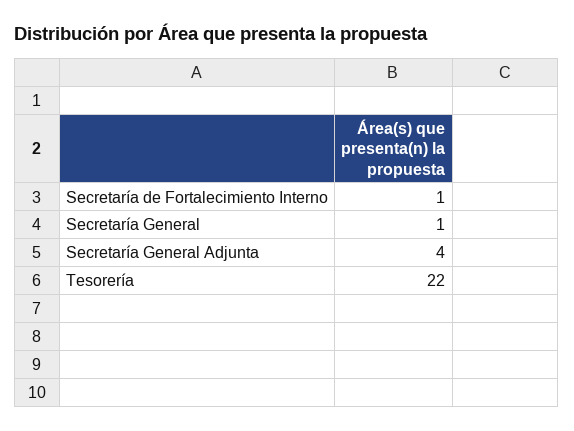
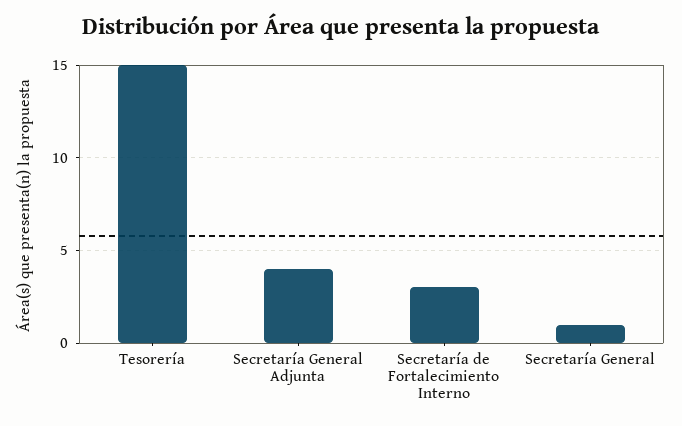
Secretaría de Fortalecimiento Interno: 1 -> 3
Tesorería: 22 -> 15

